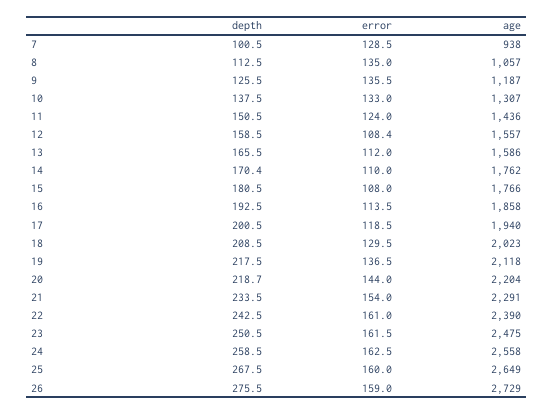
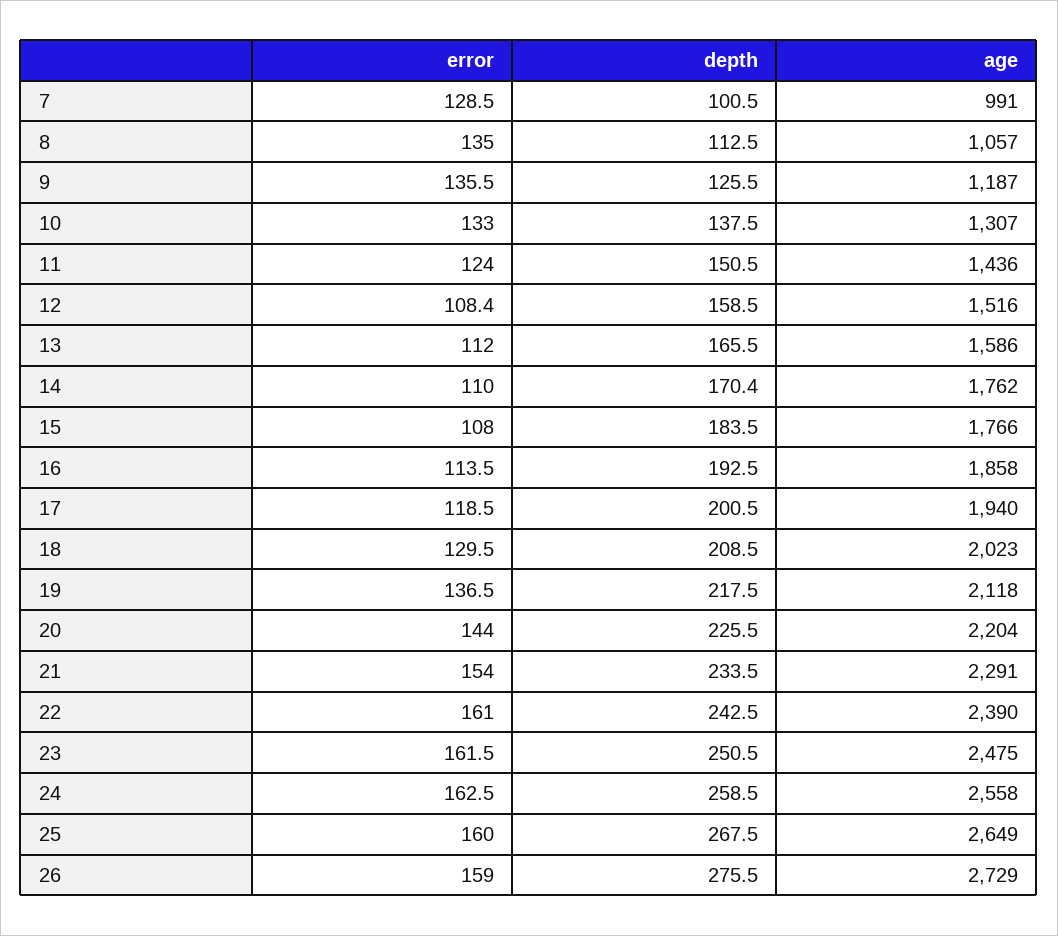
age, 7: 938 -> 991
age, 12: 1557 -> 1516
depth, 15: 180.5 -> 183.5
depth, 20: 218.7 -> 225.5

